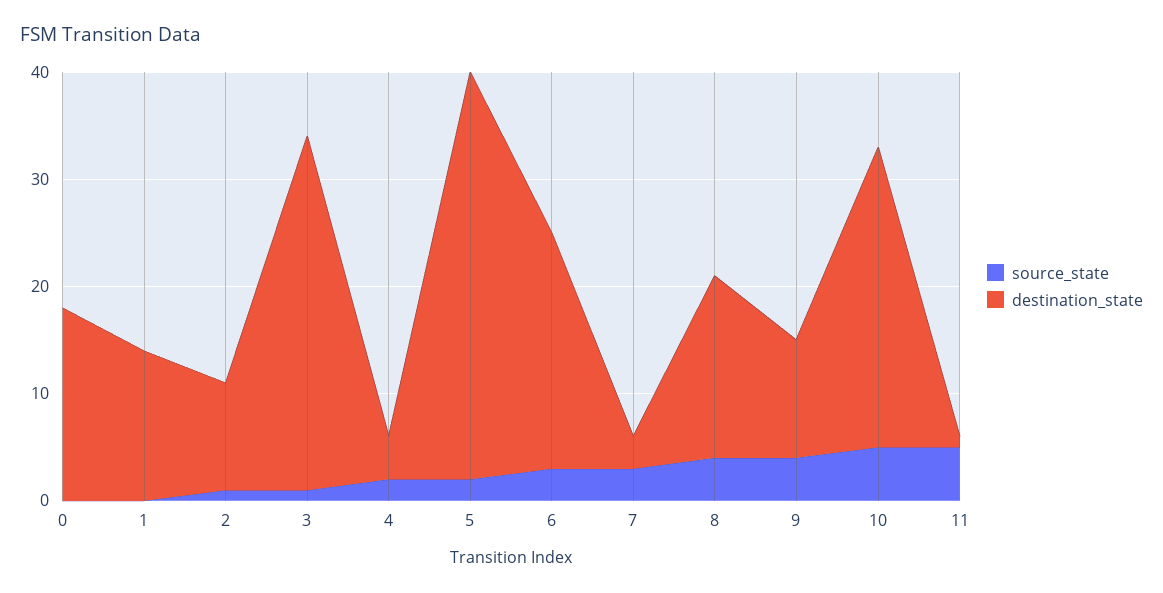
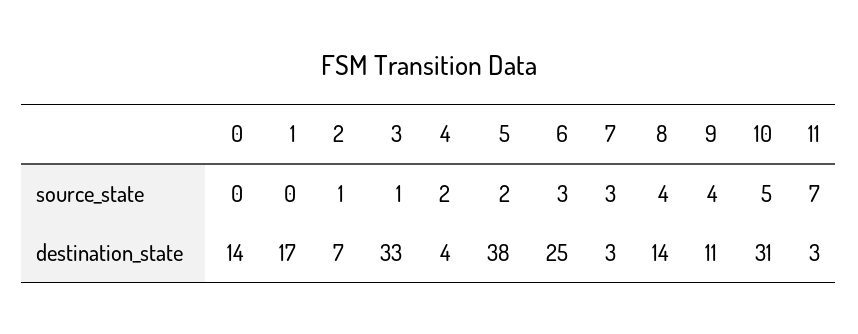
destination_state, 0: 18 -> 14
destination_state, 1: 14 -> 17
destination_state, 2: 10 -> 7
destination_state, 6: 22 -> 25
destination_state, 8: 17 -> 14
destination_state, 10: 28 -> 31
source_state, 11: 5 -> 7
destination_state, 11: 1 -> 3

